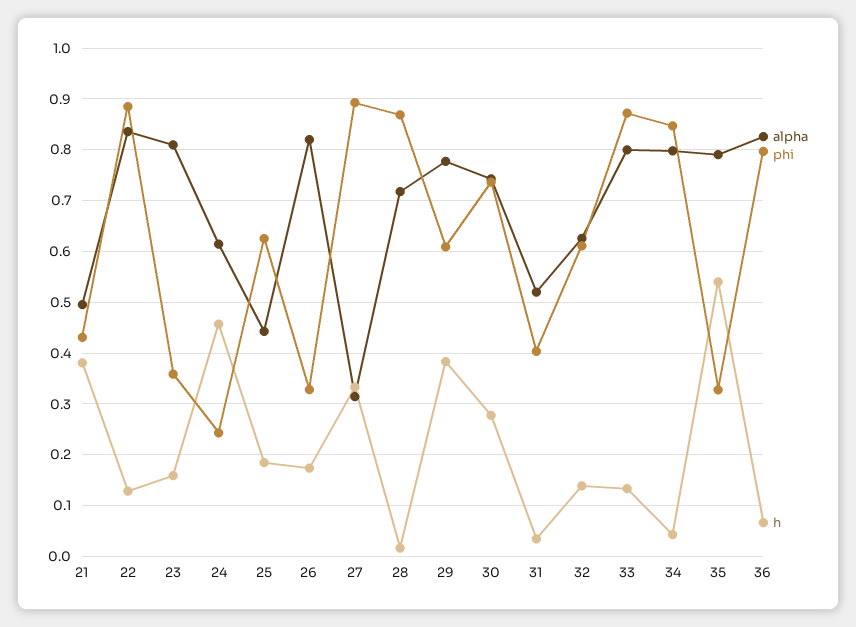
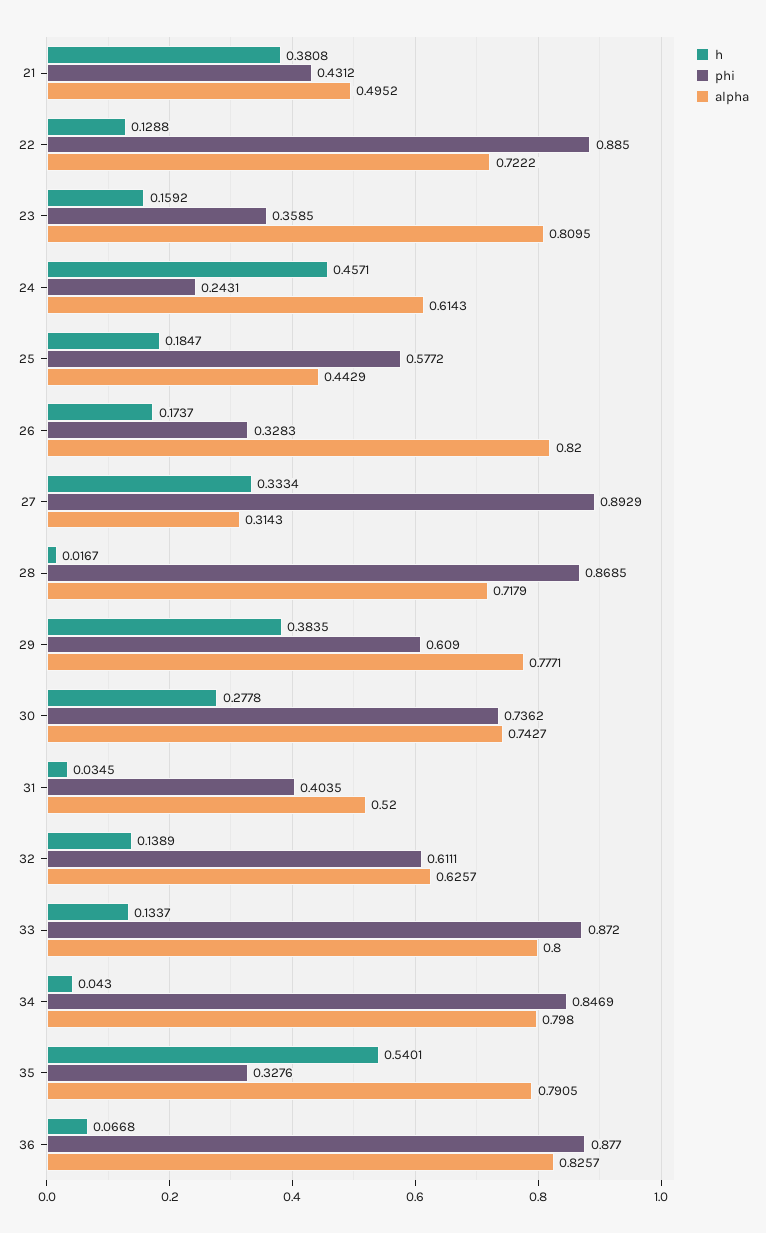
alpha, 22: 0.84 -> 0.7222
phi, 25: 0.62 -> 0.5772
phi, 36: 0.8 -> 0.877

